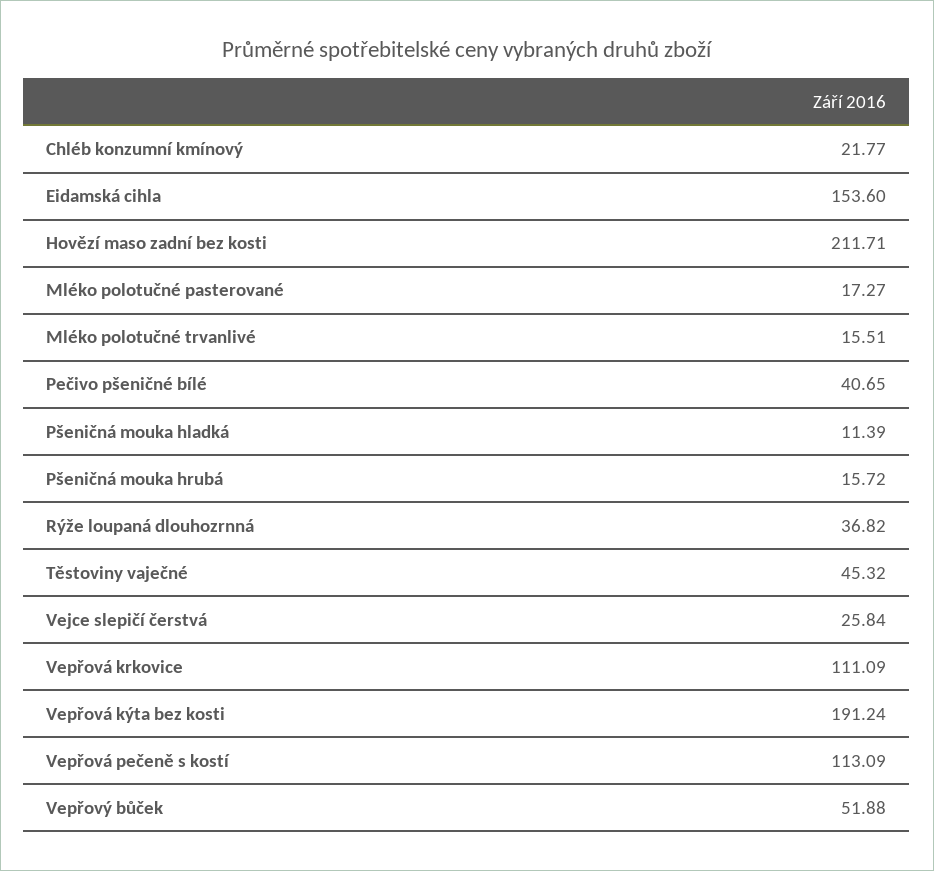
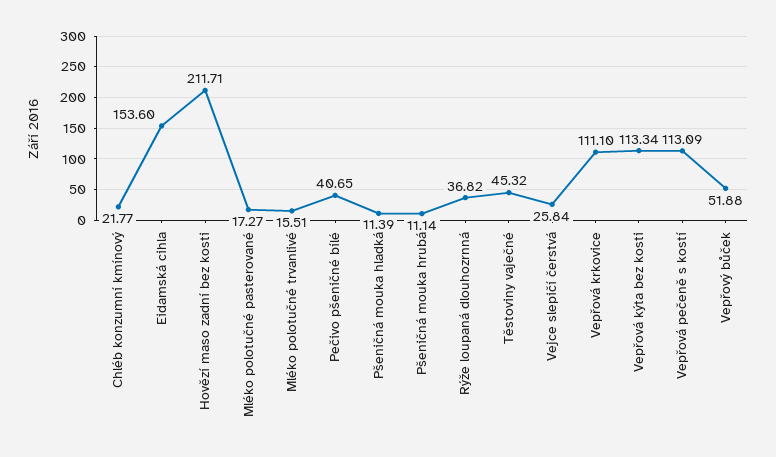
Pšeničná mouka hrubá: 15.72 -> 11.14
Vepřová krkovice: 111.09 -> 111.1
Vepřová kýta bez kosti: 191.24 -> 113.34

